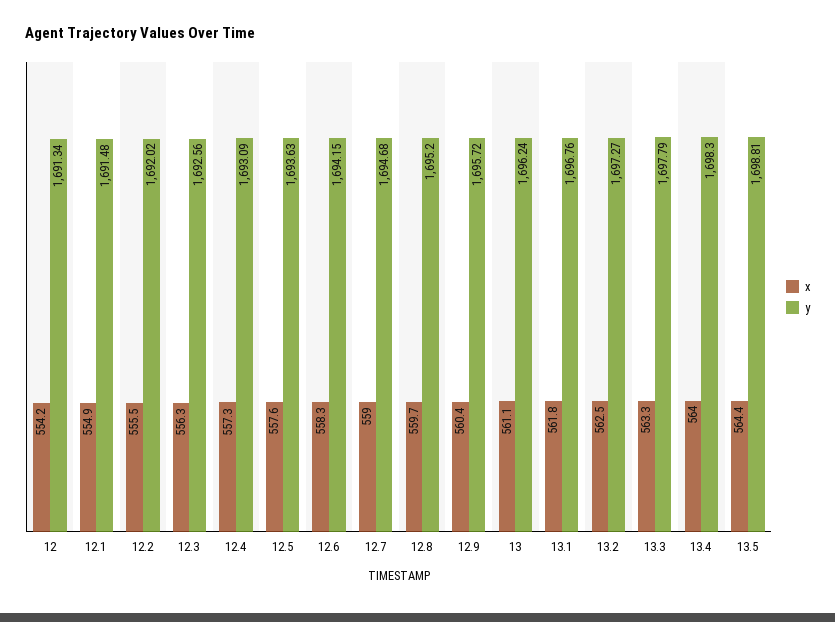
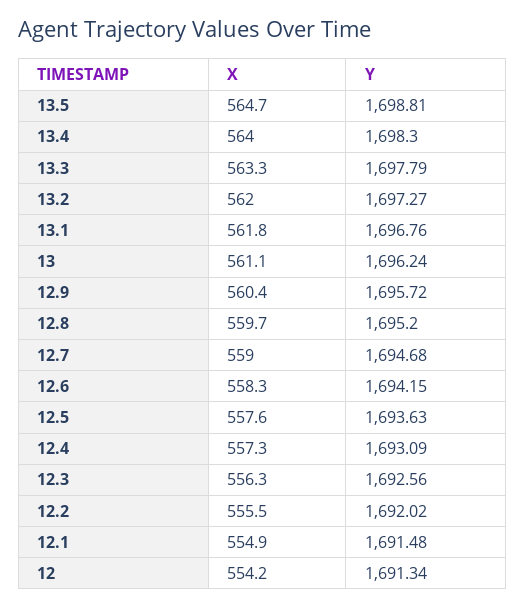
x, 13.2: 562.5 -> 562
x, 13.5: 564.4 -> 564.7

